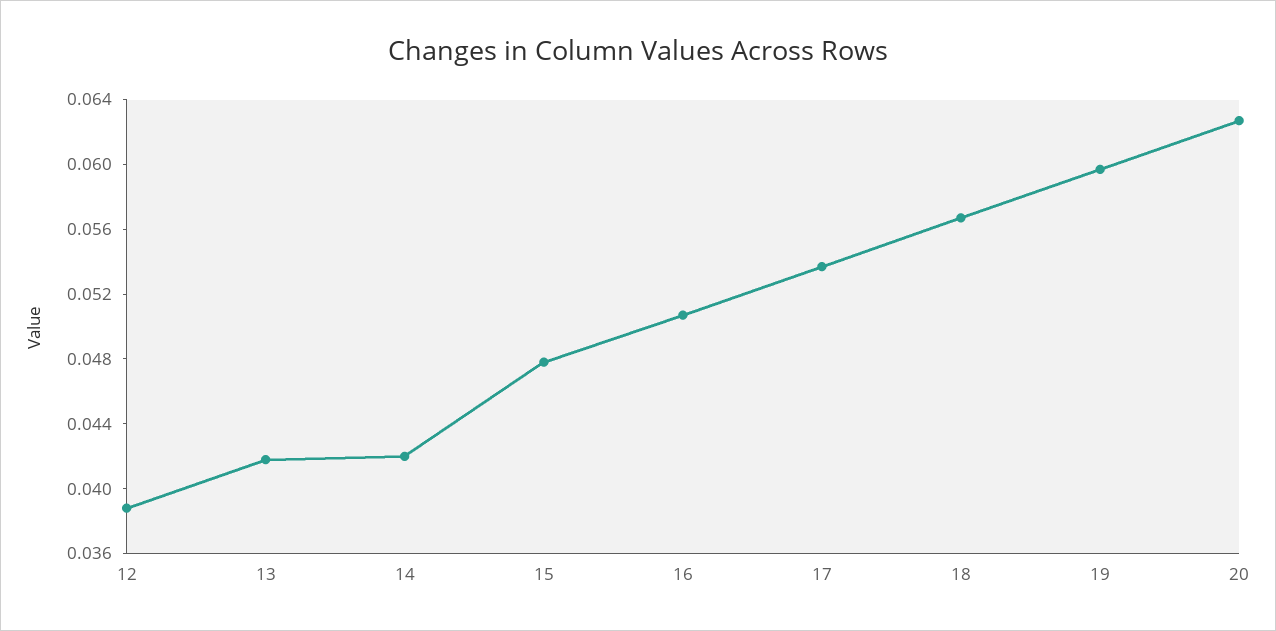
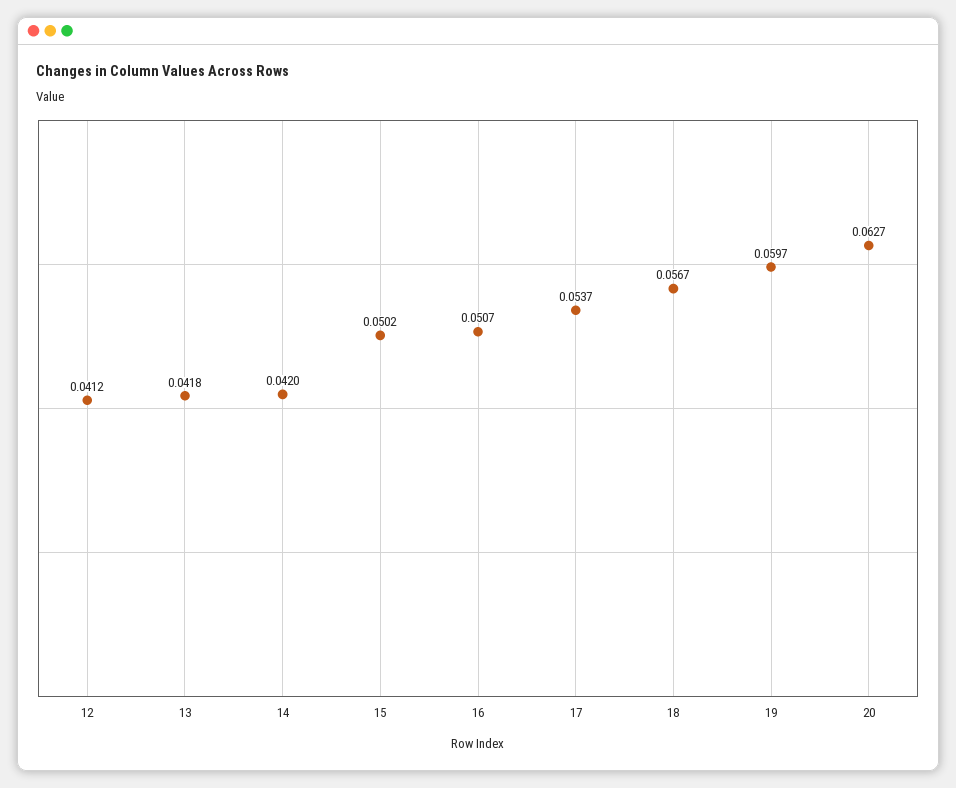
12: 0.039 -> 0.0412
15: 0.048 -> 0.0502

